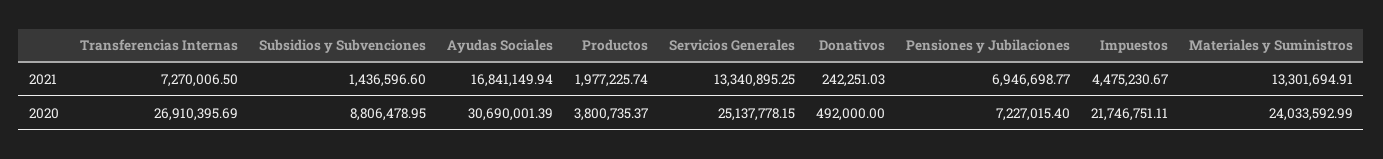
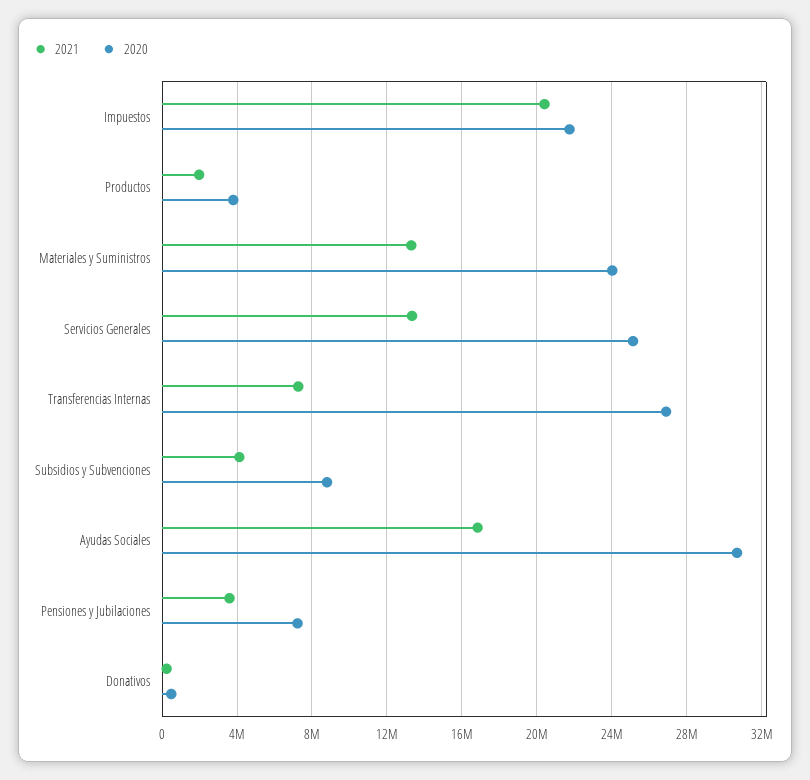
2021, Subsidios y Subvenciones: 1436596.6 -> 4000000
2021, Pensiones y Jubilaciones: 6946698.77 -> 3500000
2021, Impuestos: 4475230.67 -> 20500000

